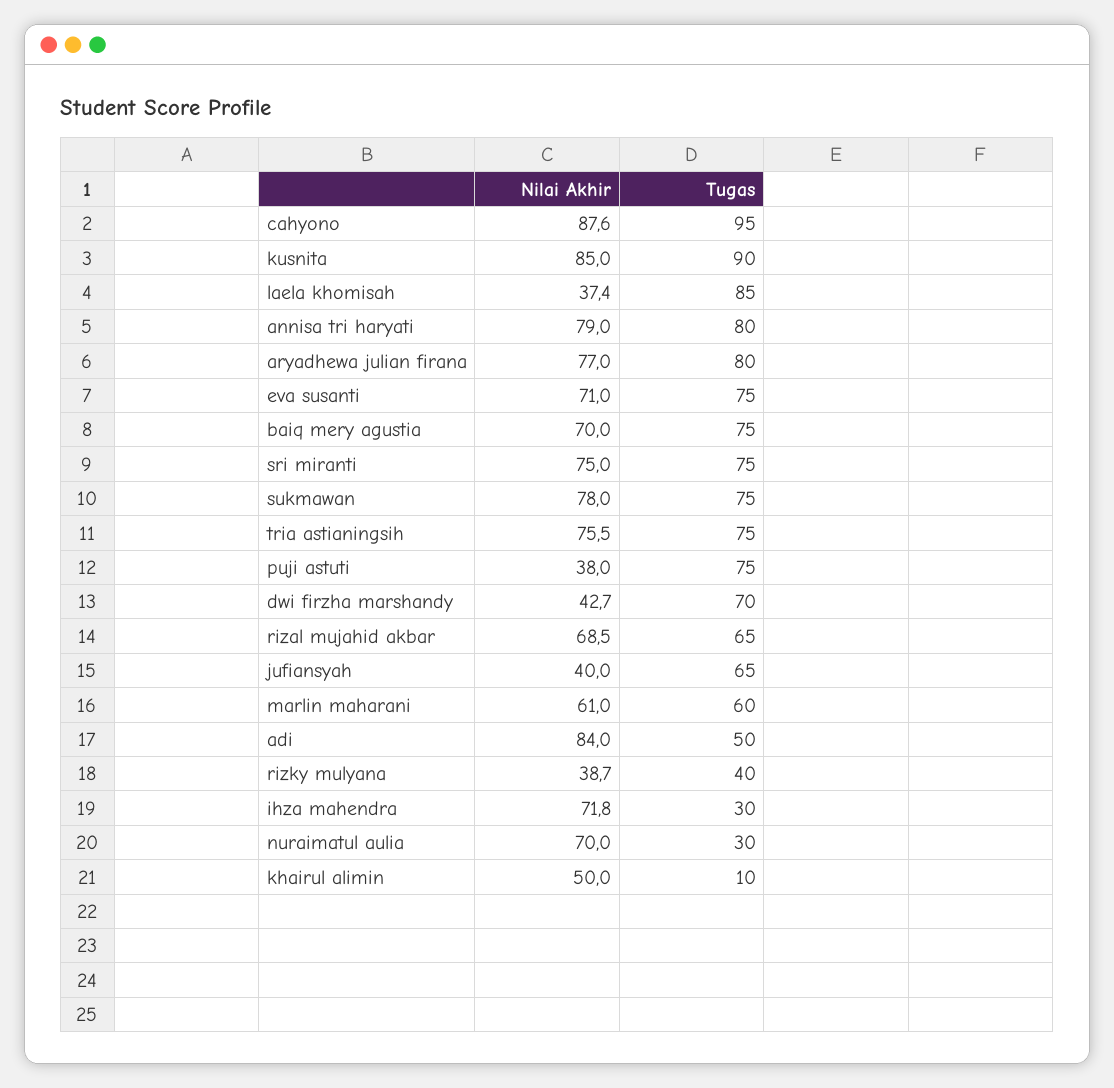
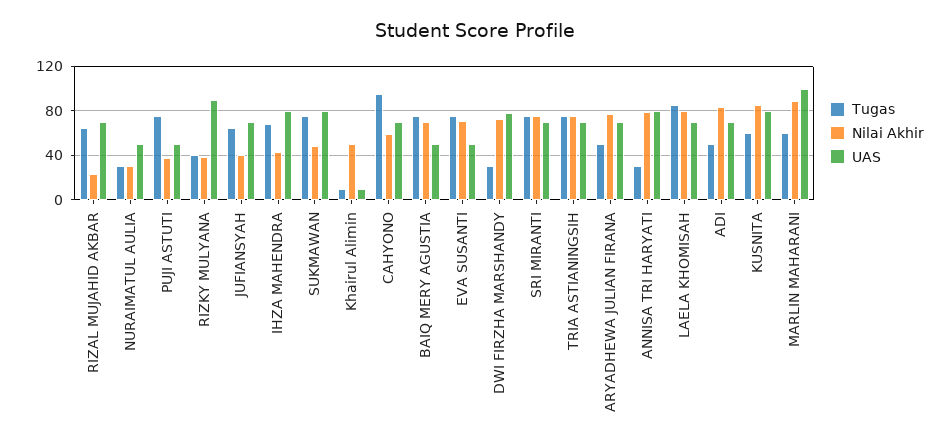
Nilai Akhir, cahyono: 87.6 -> 60
Tugas, kusnita: 90 -> 60
Nilai Akhir, laela khomisah: 37.4 -> 80
Tugas, annisa tri haryati: 80 -> 30
Tugas, aryadhewa julian firana: 80 -> 50
Nilai Akhir, sukmawan: 78 -> 50
Nilai Akhir, dwi firzha marshandy: 42.7 -> 70
Tugas, dwi firzha marshandy: 70 -> 30
Nilai Akhir, rizal mujahid akbar: 68.5 -> 20
Nilai Akhir, marlin maharani: 61 -> 90
Nilai Akhir, ihza mahendra: 71.8 -> 40
Tugas, ihza mahendra: 30 -> 70
Nilai Akhir, nuraimatul aulia: 70 -> 30
UAS, rizal mujahid akbar: none -> 70
UAS, nuraimatul aulia: none -> 50
UAS, puji astuti: none -> 50
UAS, rizky mulyana: none -> 90
UAS, jufiansyah: none -> 70
UAS, ihza mahendra: none -> 80
UAS, sukmawan: none -> 80
UAS, khairul alimin: none -> 10
UAS, cahyono: none -> 70
UAS, baiq mery agustia: none -> 50
UAS, eva susanti: none -> 50
UAS, dwi firzha marshandy: none -> 80
UAS, sri miranti: none -> 70
UAS, tria astianingsih: none -> 70
UAS, aryadhewa julian firana: none -> 70
UAS, annisa tri haryati: none -> 80
UAS, laela khomisah: none -> 70
UAS, adi: none -> 70
UAS, kusnita: none -> 80
UAS, marlin maharani: none -> 100

